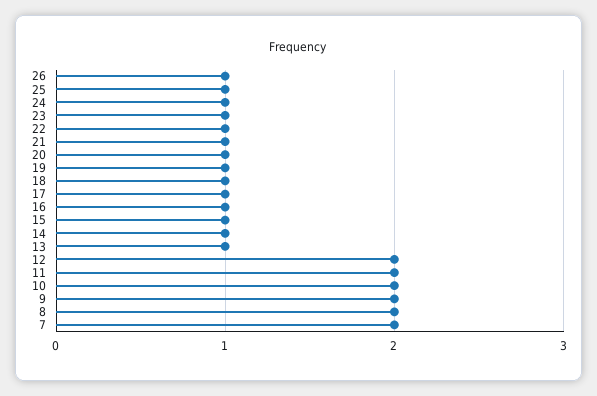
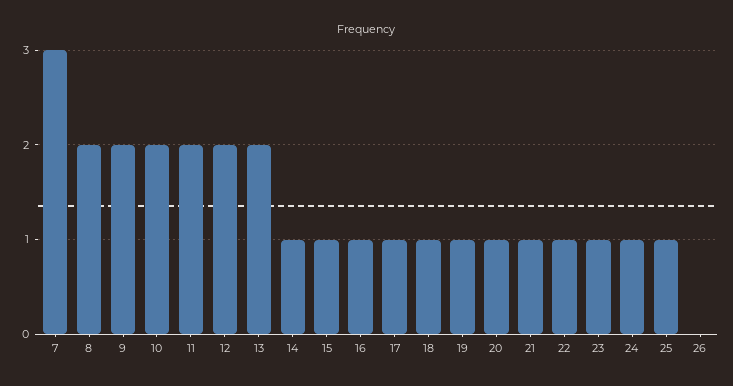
26: 1 -> 0
13: 1 -> 2
7: 2 -> 3

